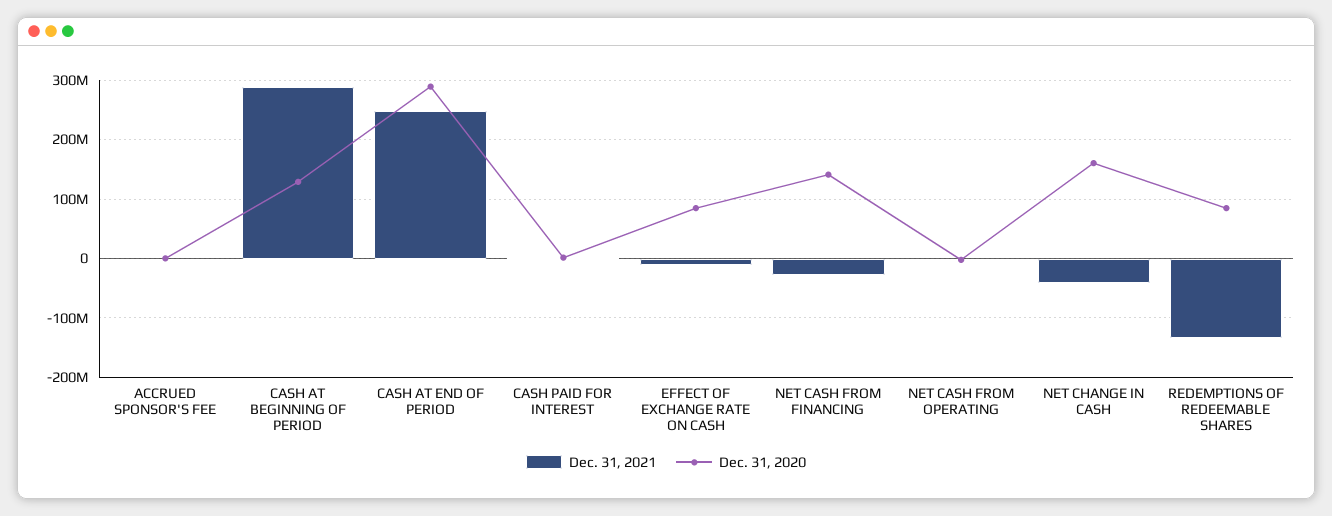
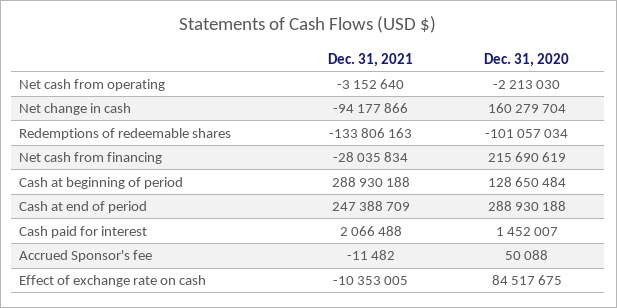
Dec. 31, 2020, NET CASH FROM FINANCING: 140000000 -> 215690619
Dec. 31, 2021, NET CHANGE IN CASH: -40000000 -> -94177866
Dec. 31, 2020, REDEMPTIONS OF REDEEMABLE SHARES: 80000000 -> -101057034

